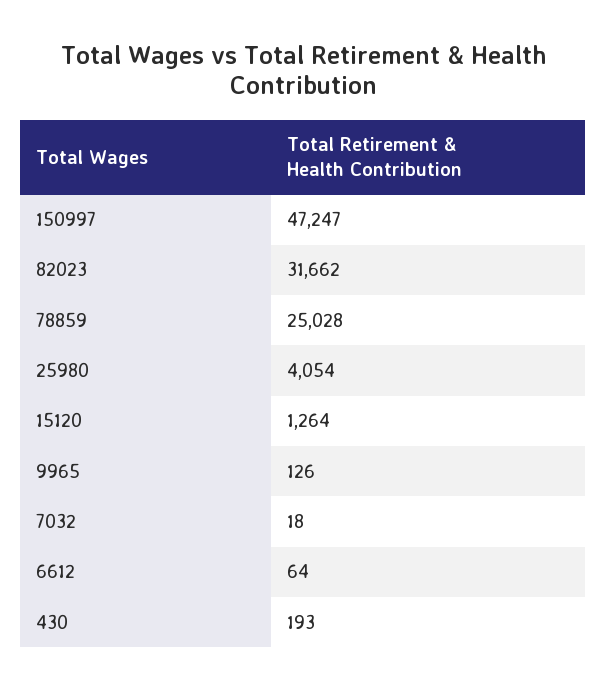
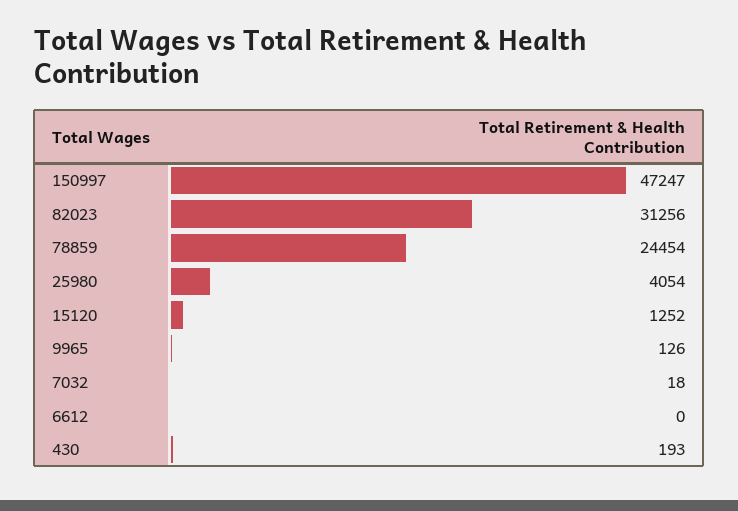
82023: 31662 -> 31256
78859: 25028 -> 24454
15120: 1264 -> 1252
6612: 64 -> 0

